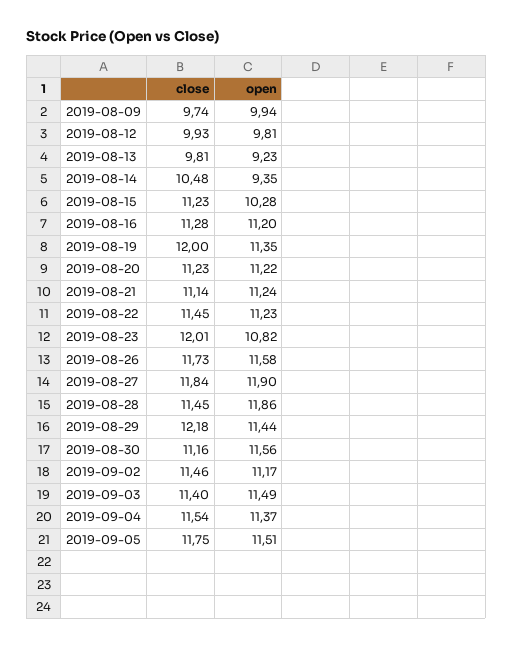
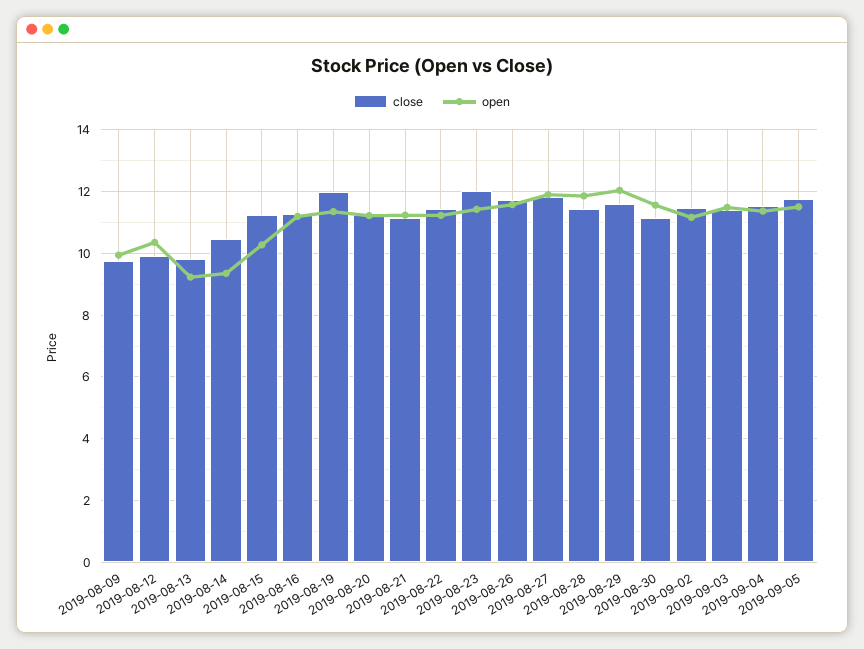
open, 2019-08-12: 9.81 -> 10.4
open, 2019-08-23: 10.82 -> 11.4
close, 2019-08-29: 12.18 -> 11.6
open, 2019-08-29: 11.44 -> 12

